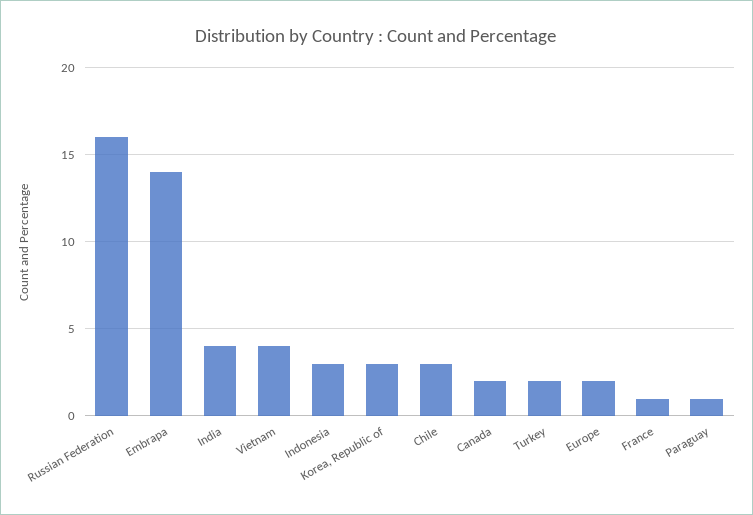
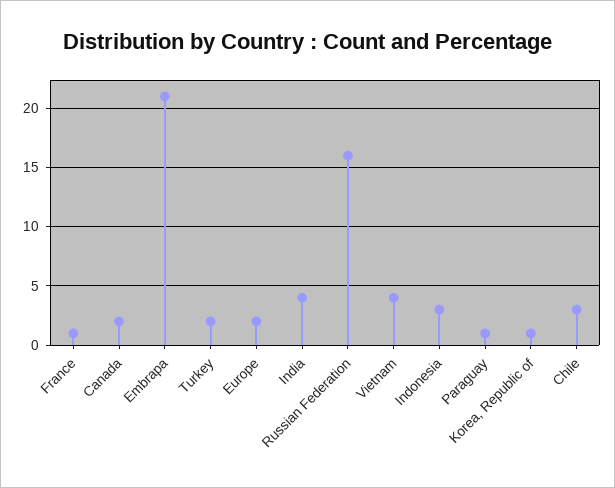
Embrapa: 14 -> 21
Korea, Republic of: 3 -> 1

